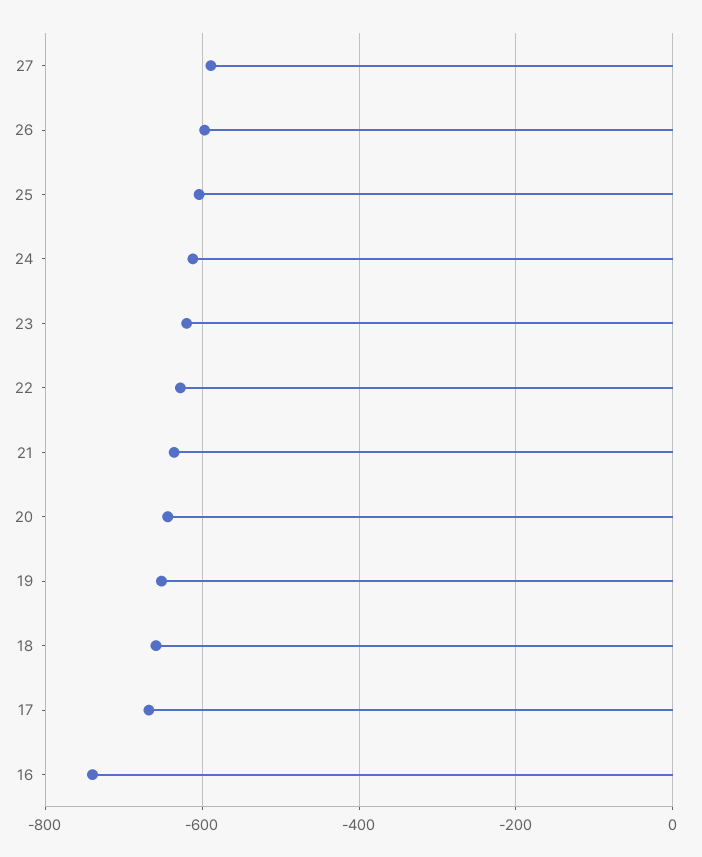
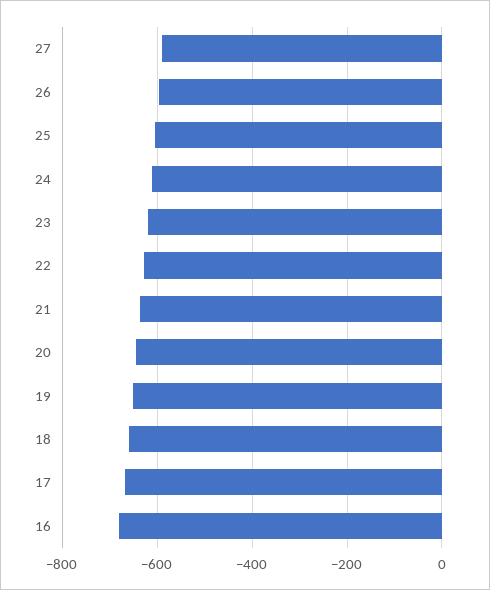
16: -740 -> -680

